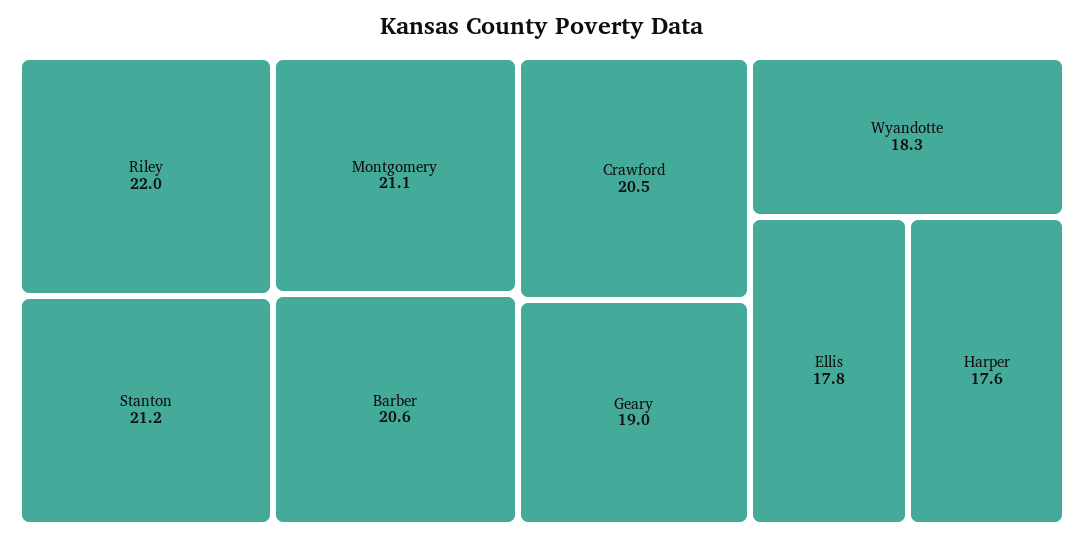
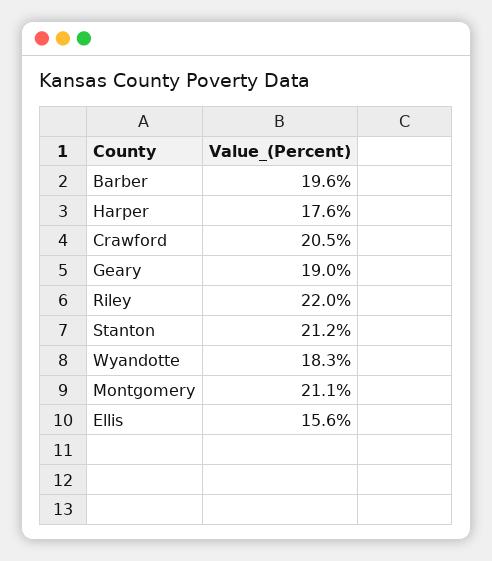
Barber: 20.6 -> 19.6
Ellis: 17.8 -> 15.6

